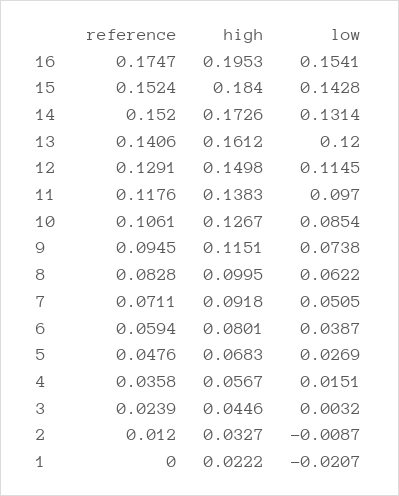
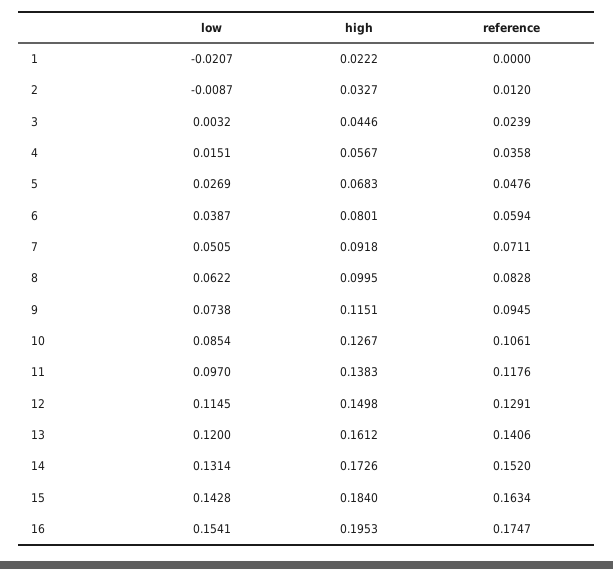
reference, 15: 0.1524 -> 0.1634

